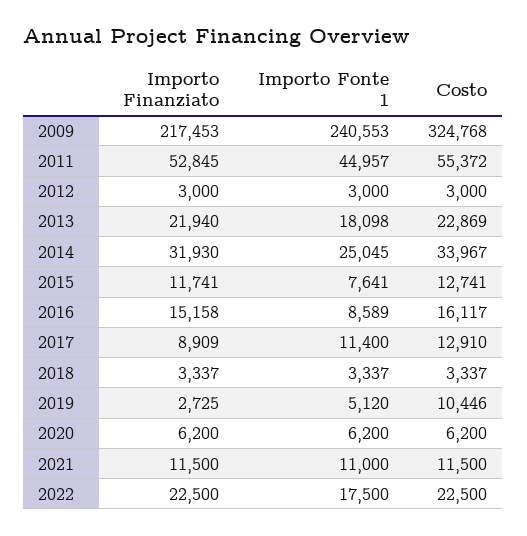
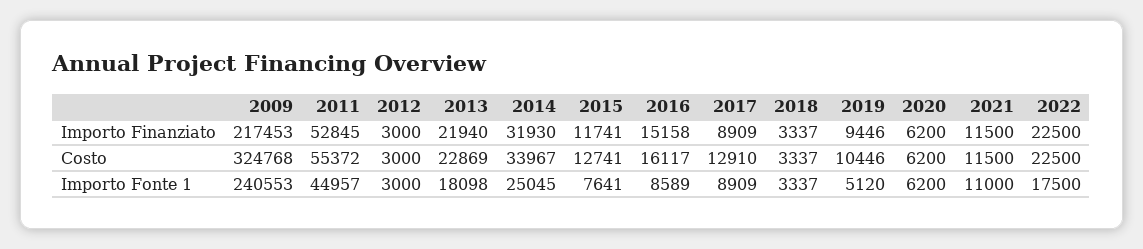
Importo Fonte 1, 2017: 11400 -> 8909
Importo Finanziato, 2019: 2725 -> 9446

